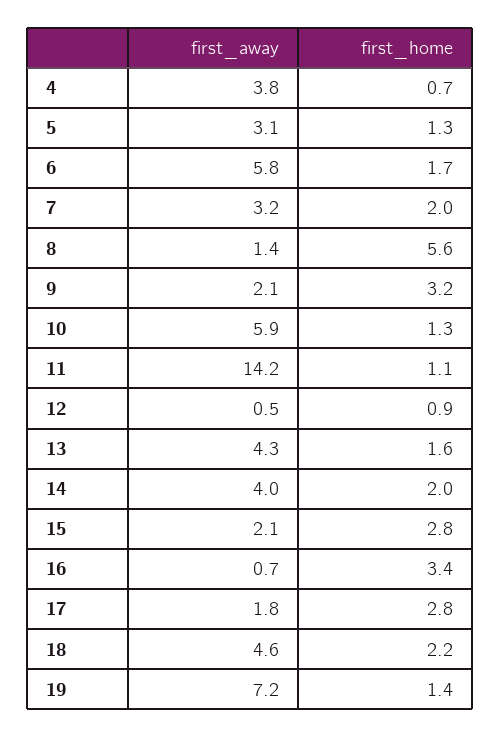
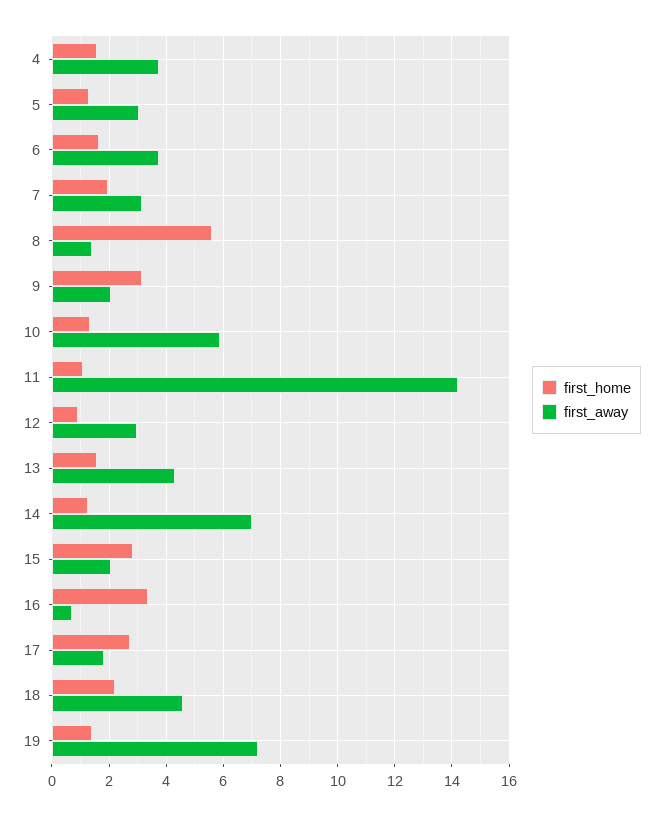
first_home, 4: 0.7 -> 1.5
first_away, 6: 5.8 -> 3.75
first_away, 12: 0.5 -> 3
first_away, 14: 4 -> 7
first_home, 14: 2 -> 1.25

